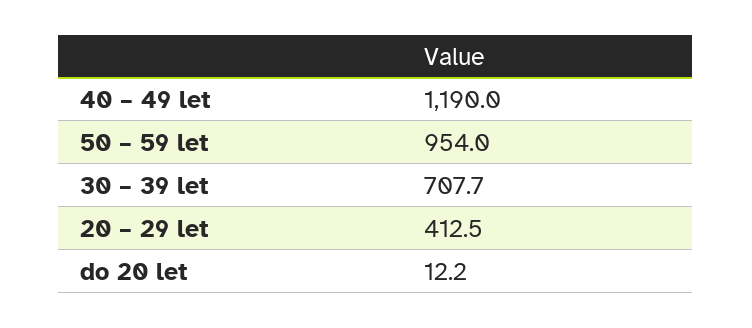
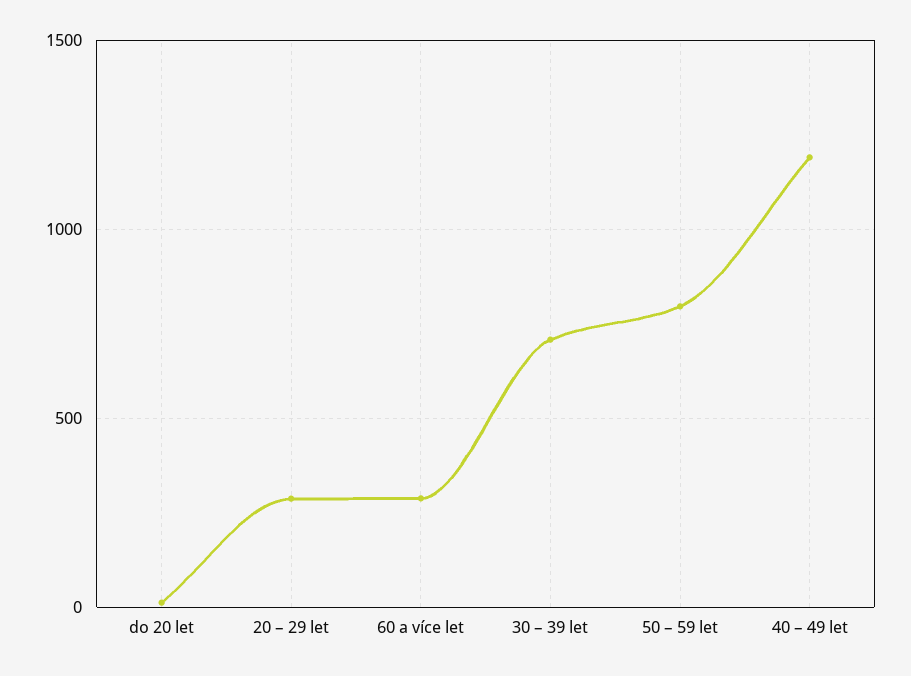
50 – 59 let: 954 -> 800
20 – 29 let: 412.5 -> 300
60 a více let: none -> 300

